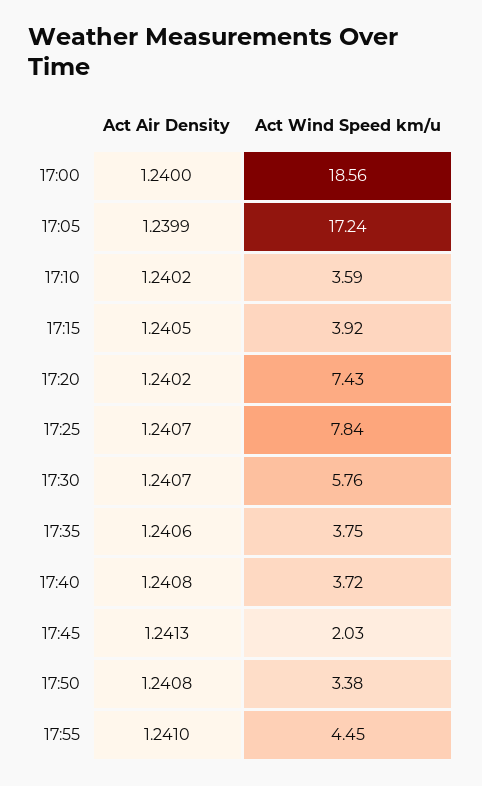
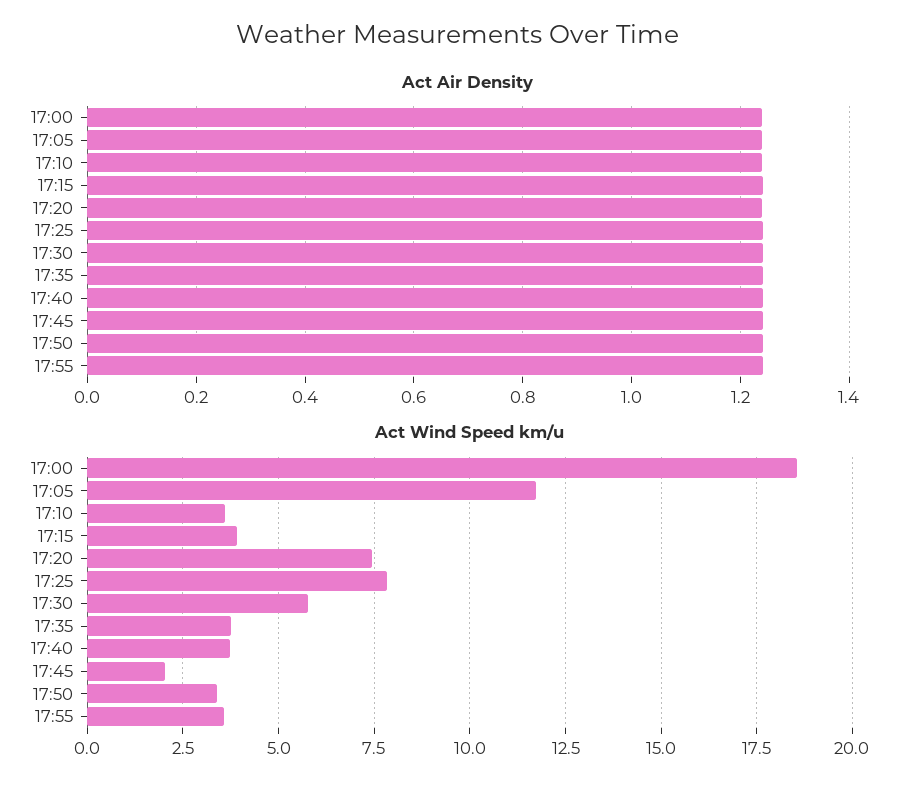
Act Wind Speed km/u, 17:05: 17.24 -> 11.75
Act Wind Speed km/u, 17:55: 4.45 -> 3.5

